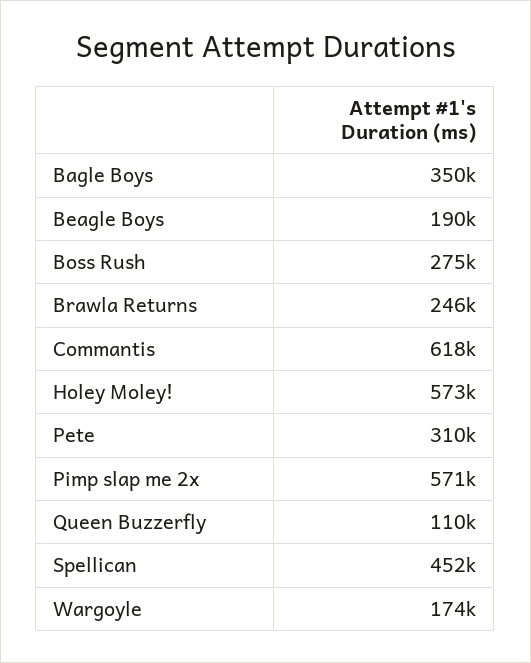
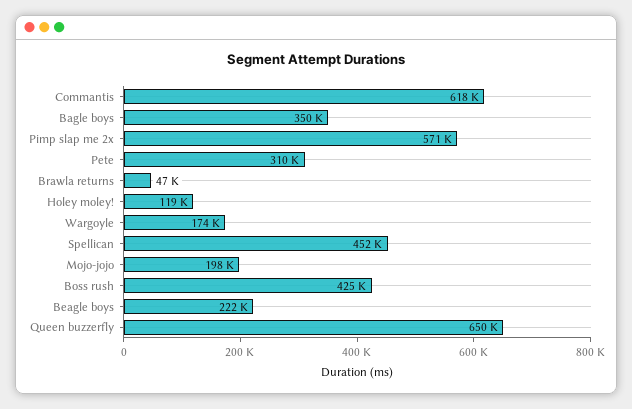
Beagle Boys: 190000 -> 222000
Boss Rush: 275000 -> 425000
Brawla Returns: 246000 -> 47000
Holey Moley!: 573000 -> 119000
Queen Buzzerfly: 110000 -> 650000
Mojo-jojo: none -> 198000

